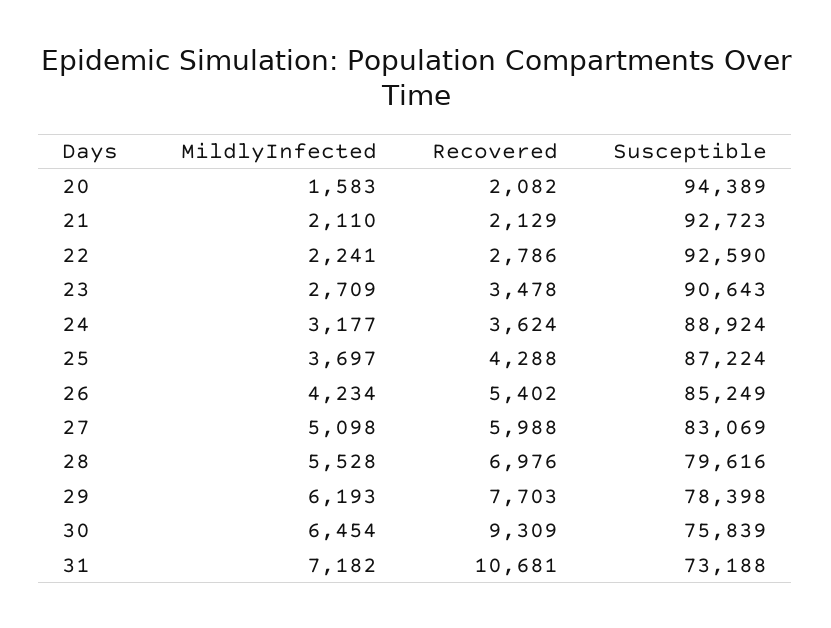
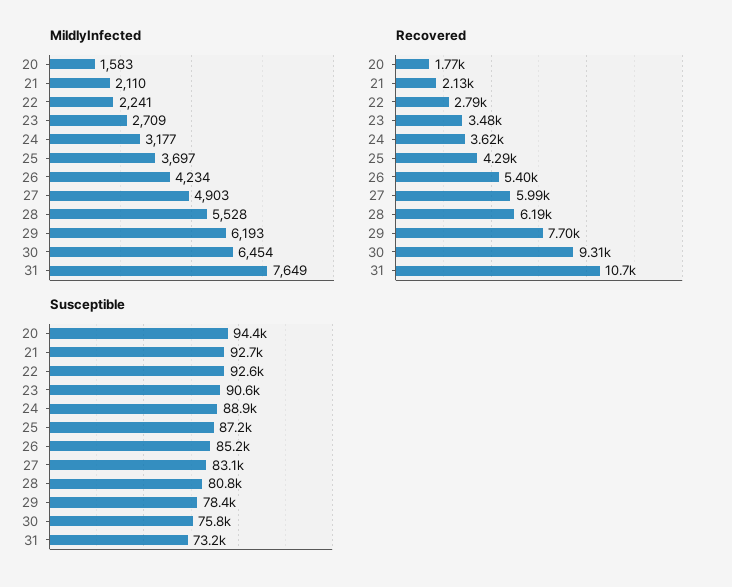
Recovered, 20: 2082 -> 1770
MildlyInfected, 27: 5098 -> 4903
Recovered, 28: 6976 -> 6190
Susceptible, 28: 79616 -> 80800
MildlyInfected, 31: 7182 -> 7649

